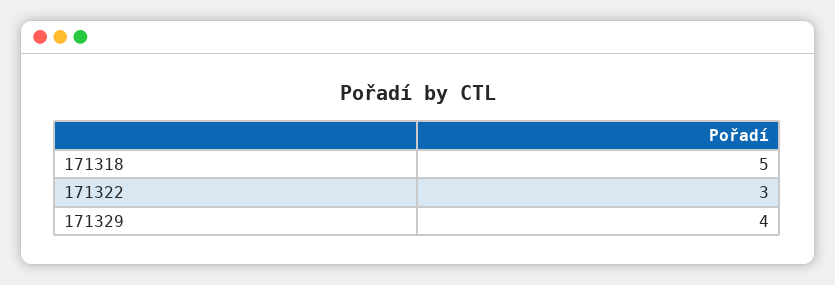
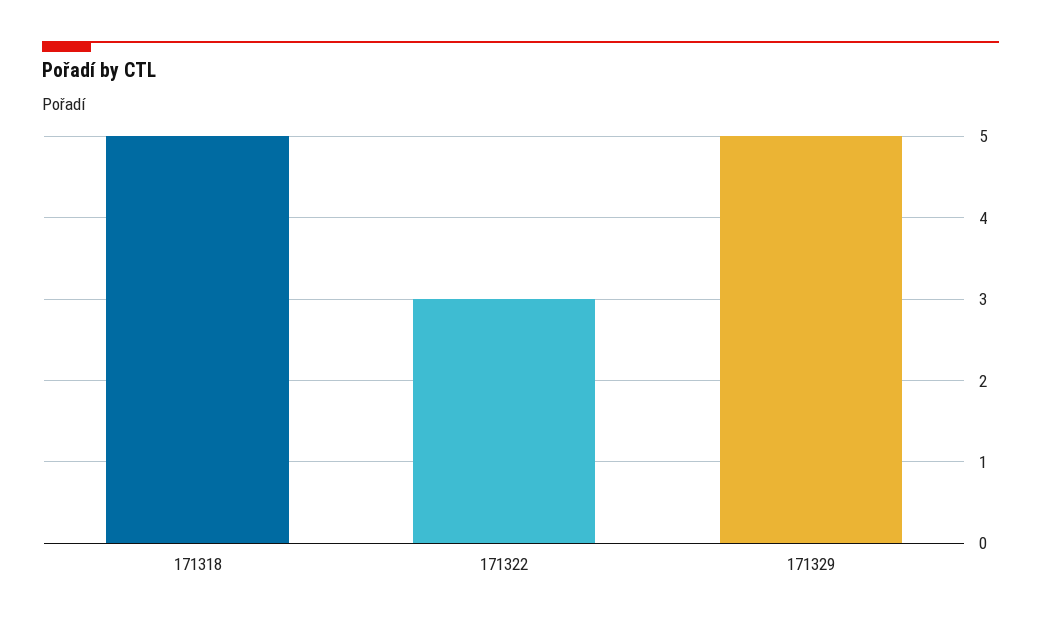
171329: 4 -> 5

